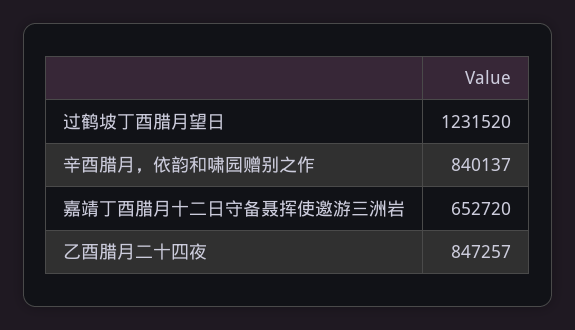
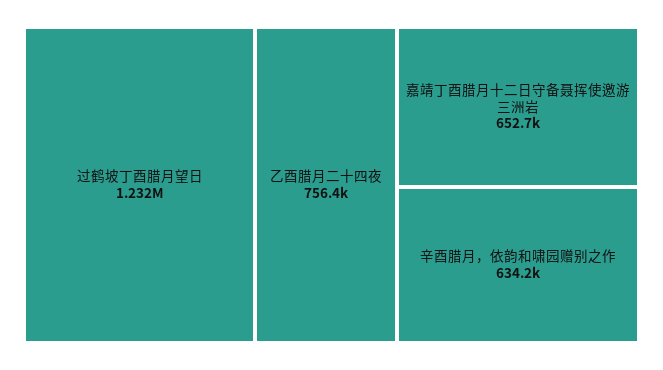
辛酉腊月，依韵和啸园赠别之作: 840137 -> 634200
乙酉腊月二十四夜: 847257 -> 756400

